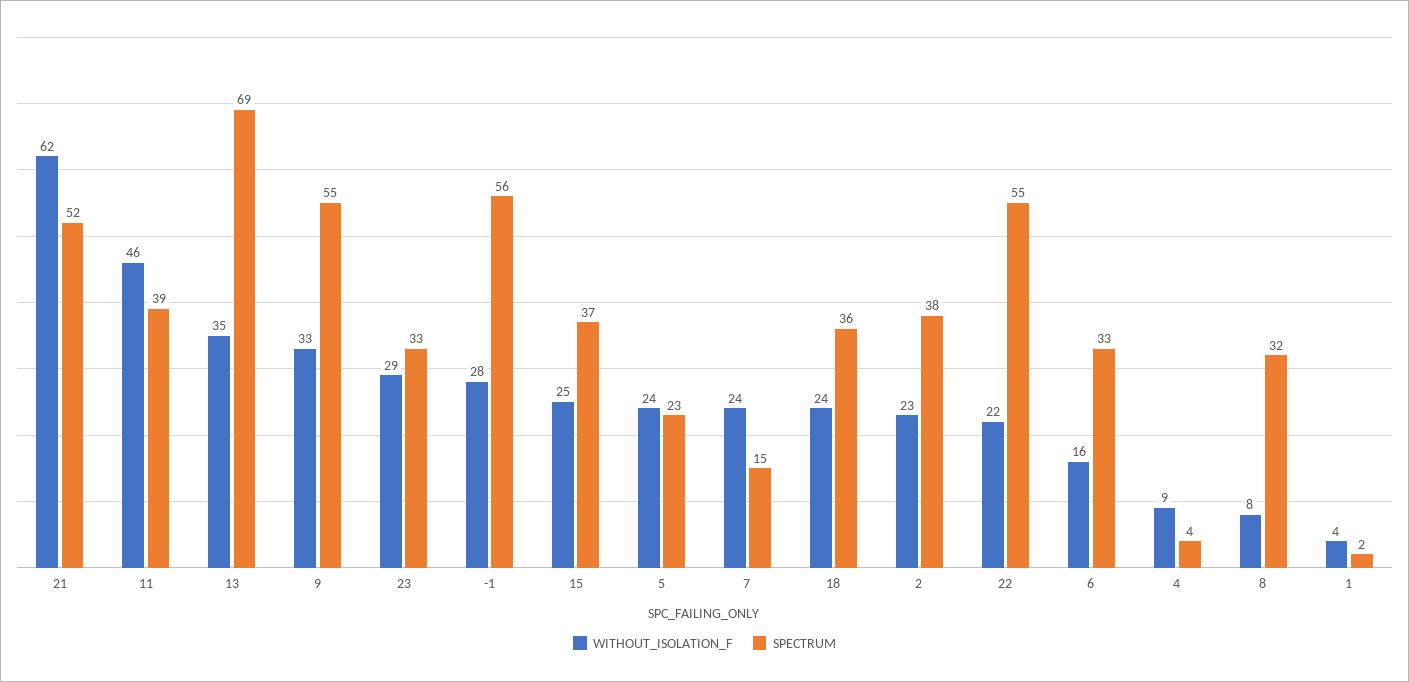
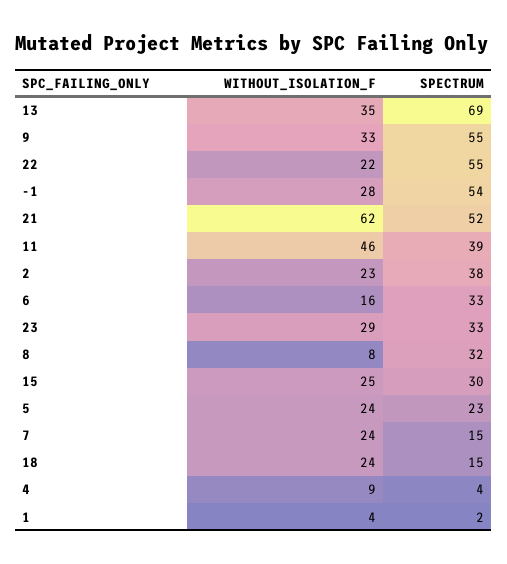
SPECTRUM, -1: 56 -> 54
SPECTRUM, 15: 37 -> 30
SPECTRUM, 18: 36 -> 15

